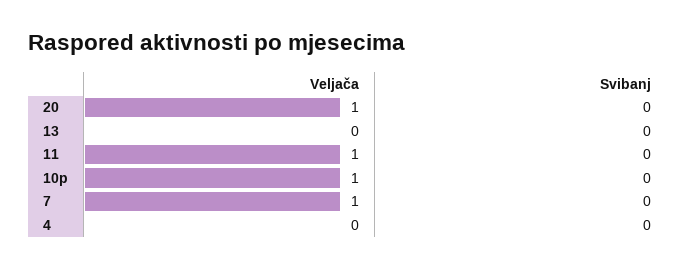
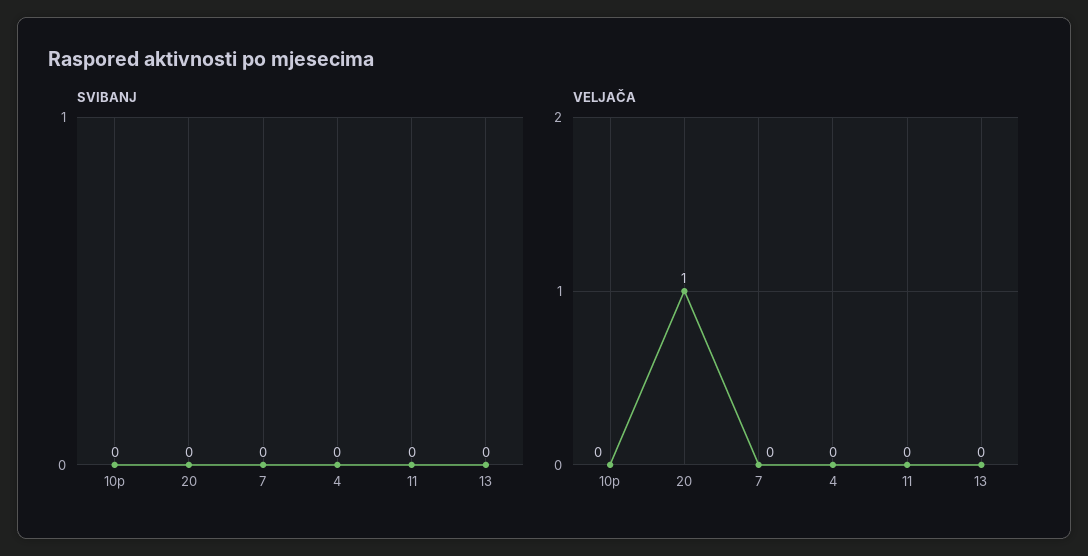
Veljača, 11: 1 -> 0
Veljača, 10p: 1 -> 0
Veljača, 7: 1 -> 0

